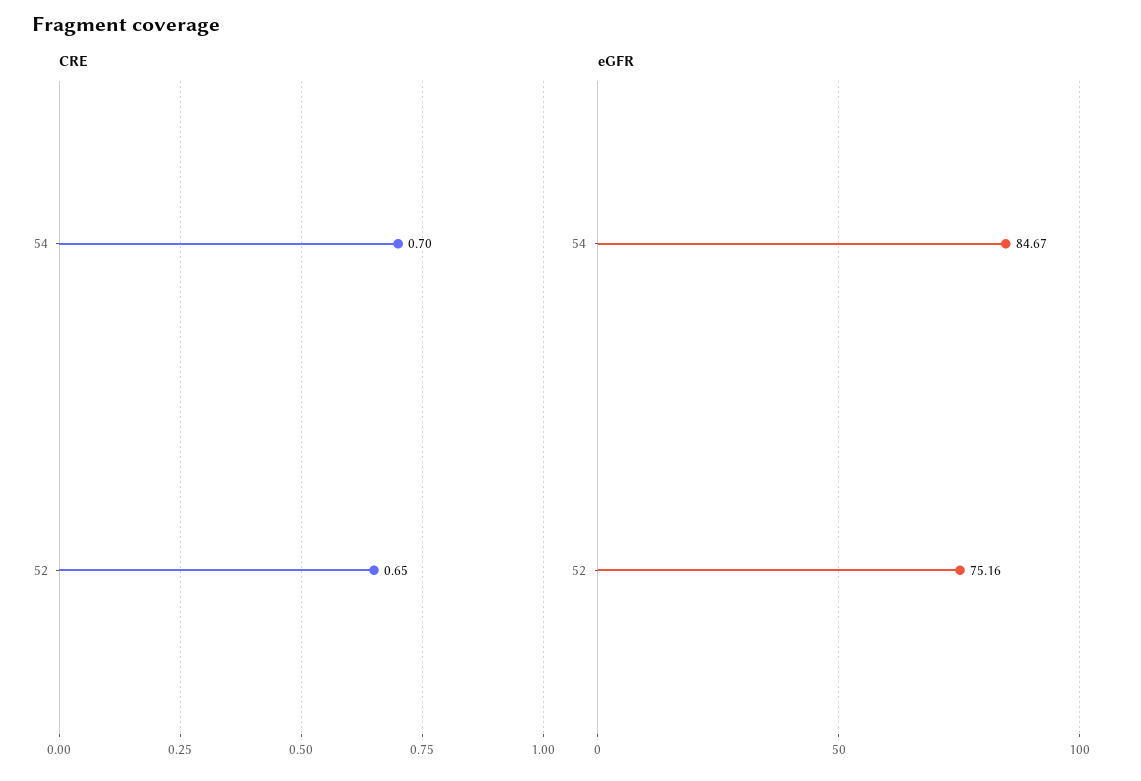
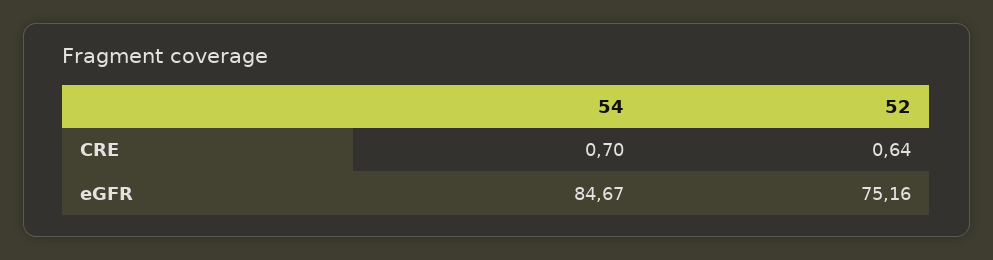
CRE, 52: 0.65 -> 0.64

